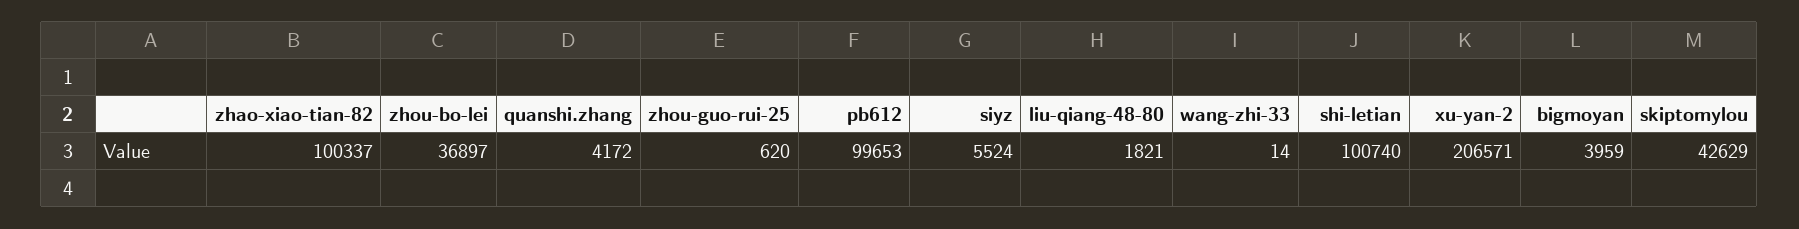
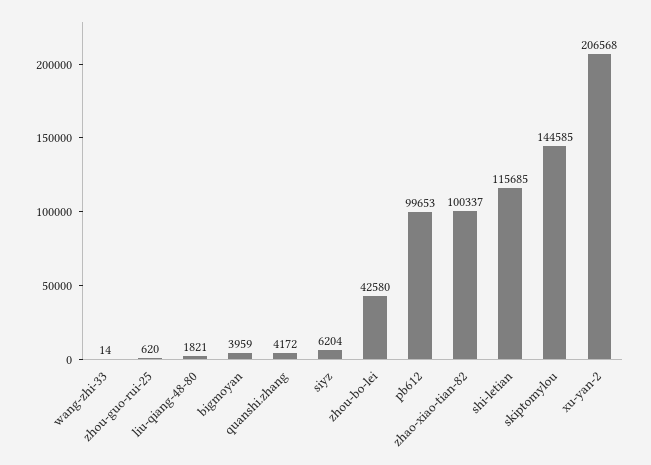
zhou-bo-lei: 36897 -> 42580
siyz: 5524 -> 6204
shi-letian: 100740 -> 115685
xu-yan-2: 206571 -> 206568
skiptomylou: 42629 -> 144585

